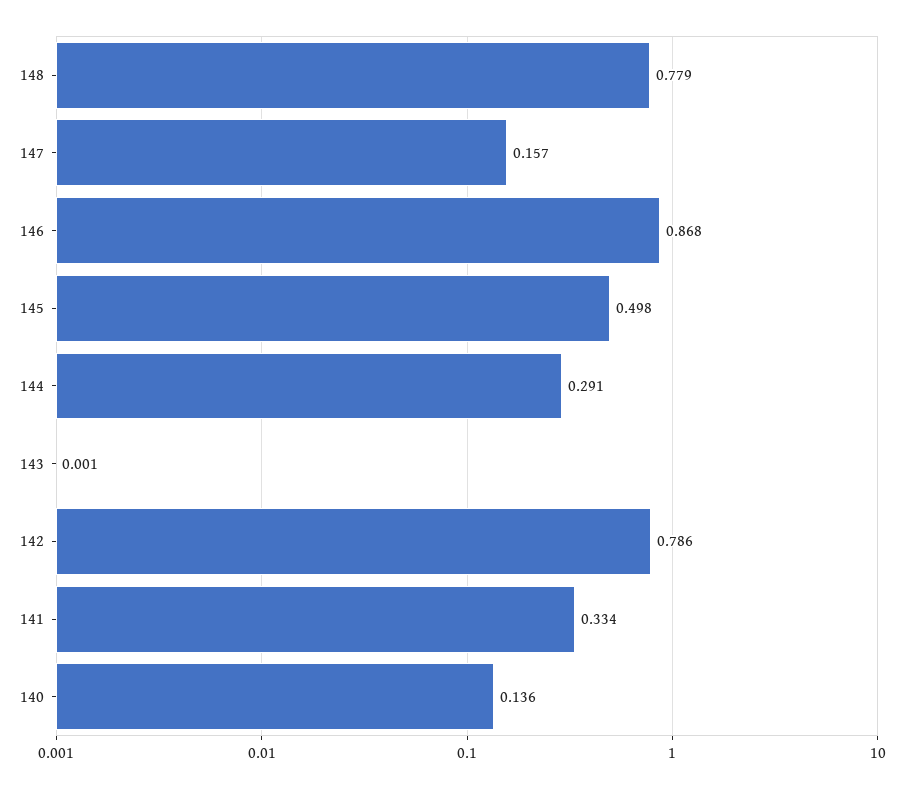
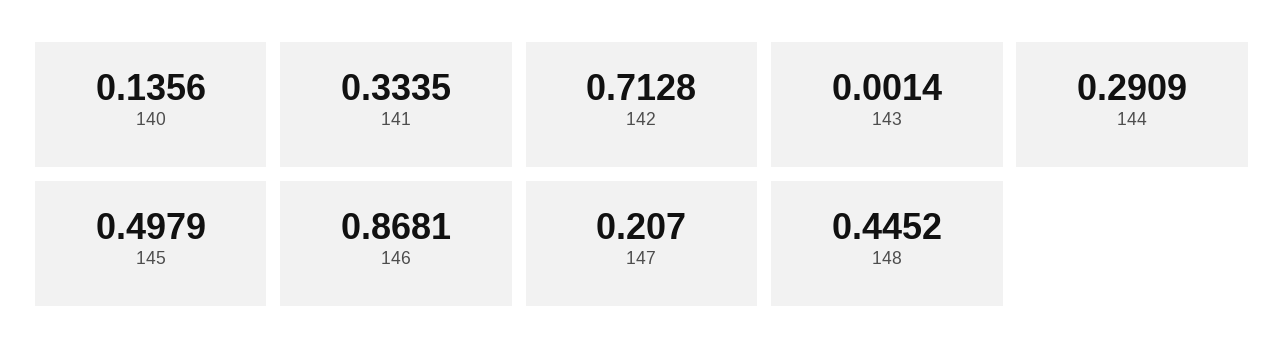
148: 0.779 -> 0.4452
147: 0.157 -> 0.207
142: 0.786 -> 0.7128

